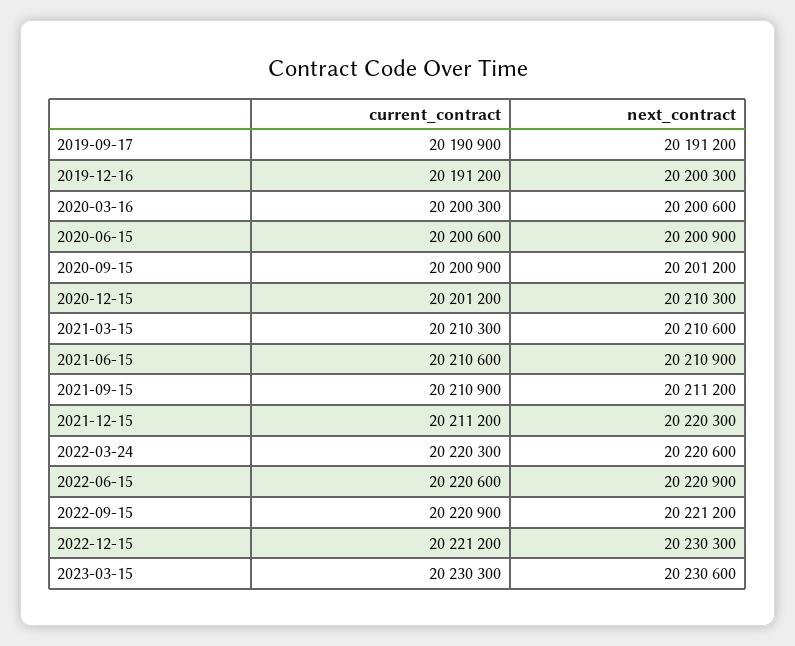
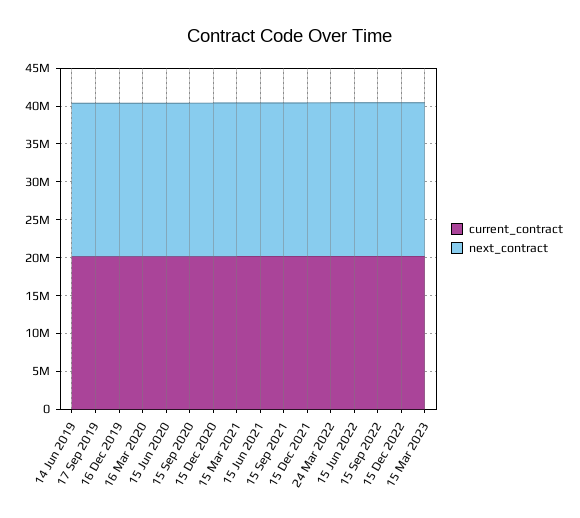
current_contract, 14 Jun 2019: none -> 20000000
next_contract, 14 Jun 2019: none -> 20000000

